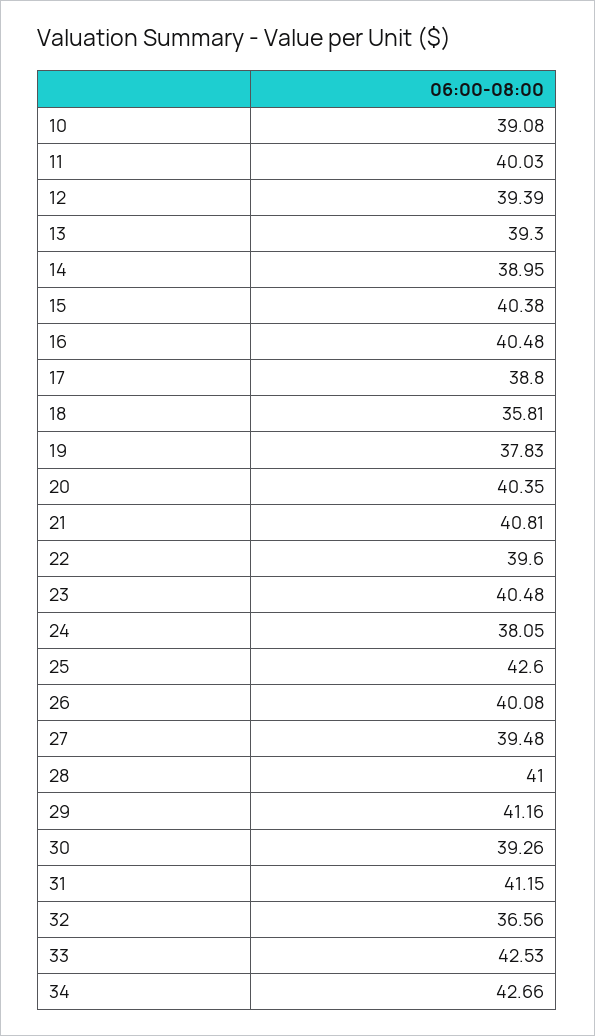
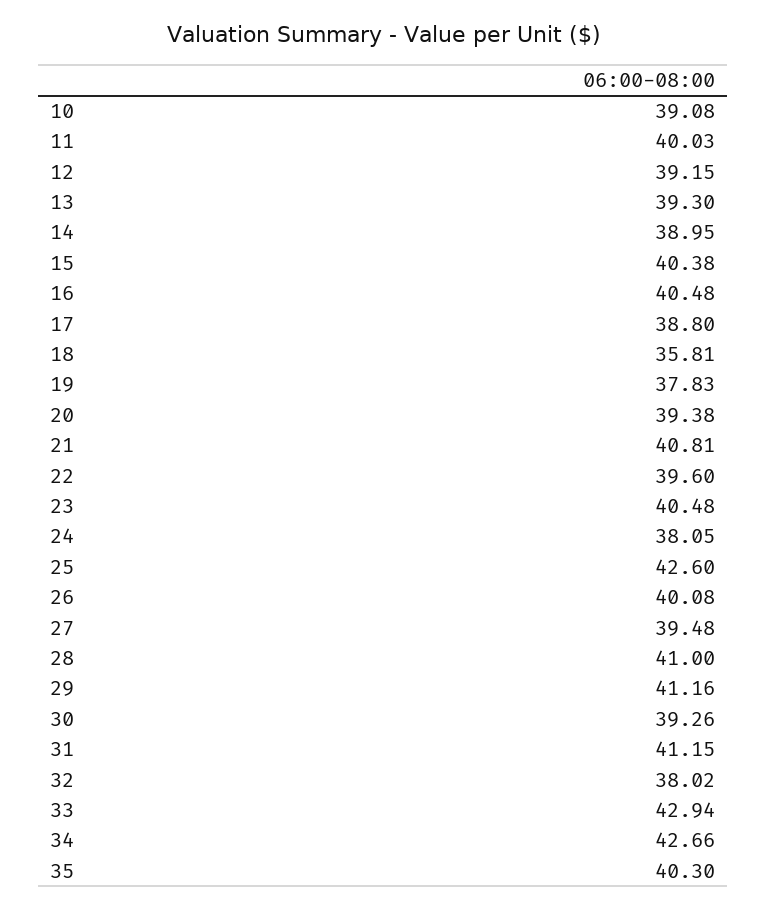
12: 39.39 -> 39.15
20: 40.35 -> 39.38
32: 36.56 -> 38.02
33: 42.53 -> 42.94
35: none -> 40.3

